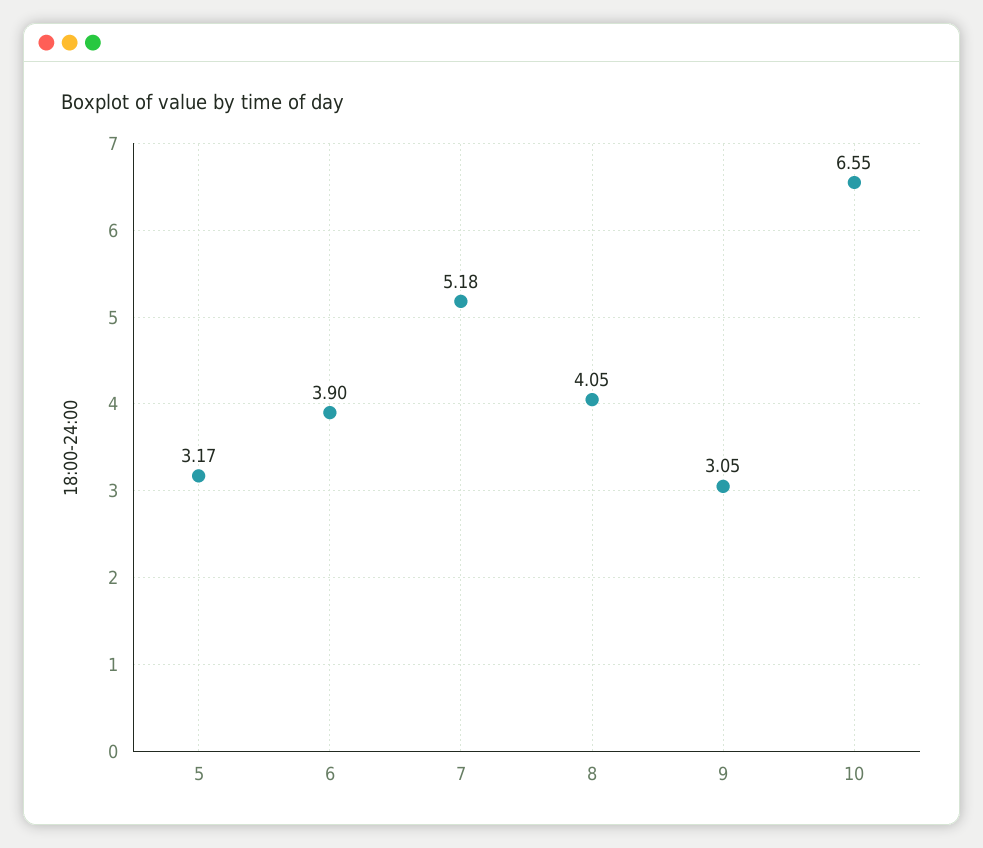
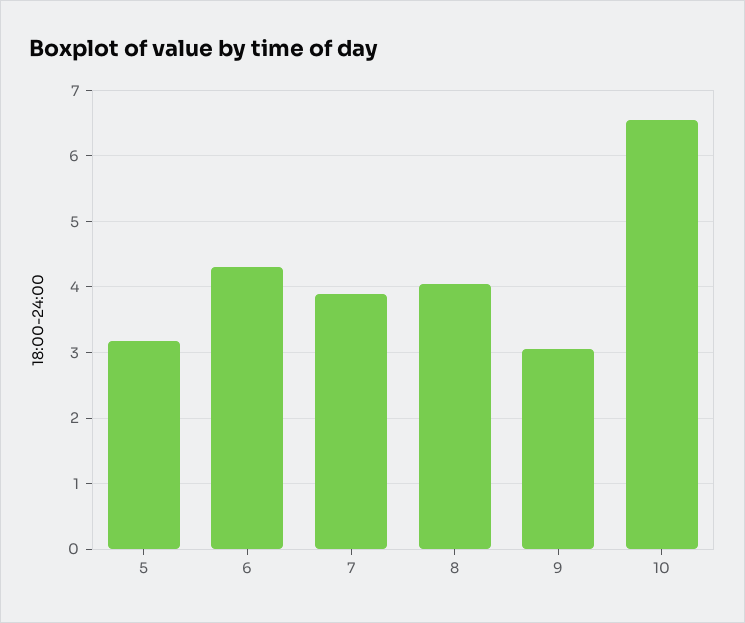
6: 3.9 -> 4.3
7: 5.18 -> 3.9

